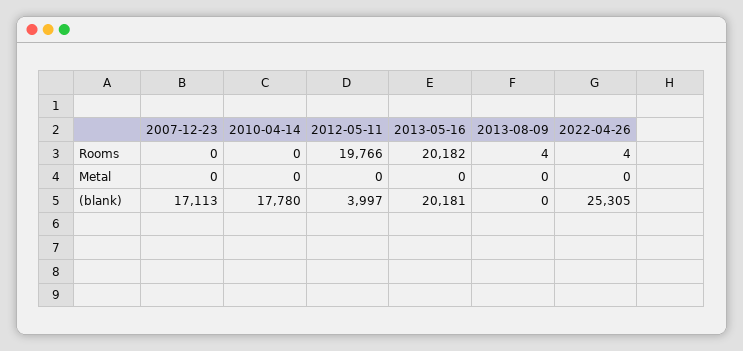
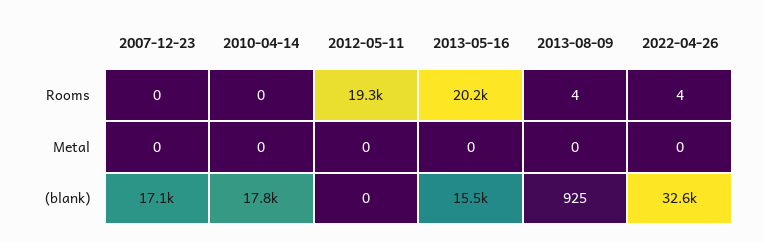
2012-05-11, Rooms: 19766 -> 19300
2012-05-11, (blank): 3997 -> 0
2013-05-16, (blank): 20181 -> 15500
2013-08-09, (blank): 0 -> 925
2022-04-26, (blank): 25305 -> 32600

